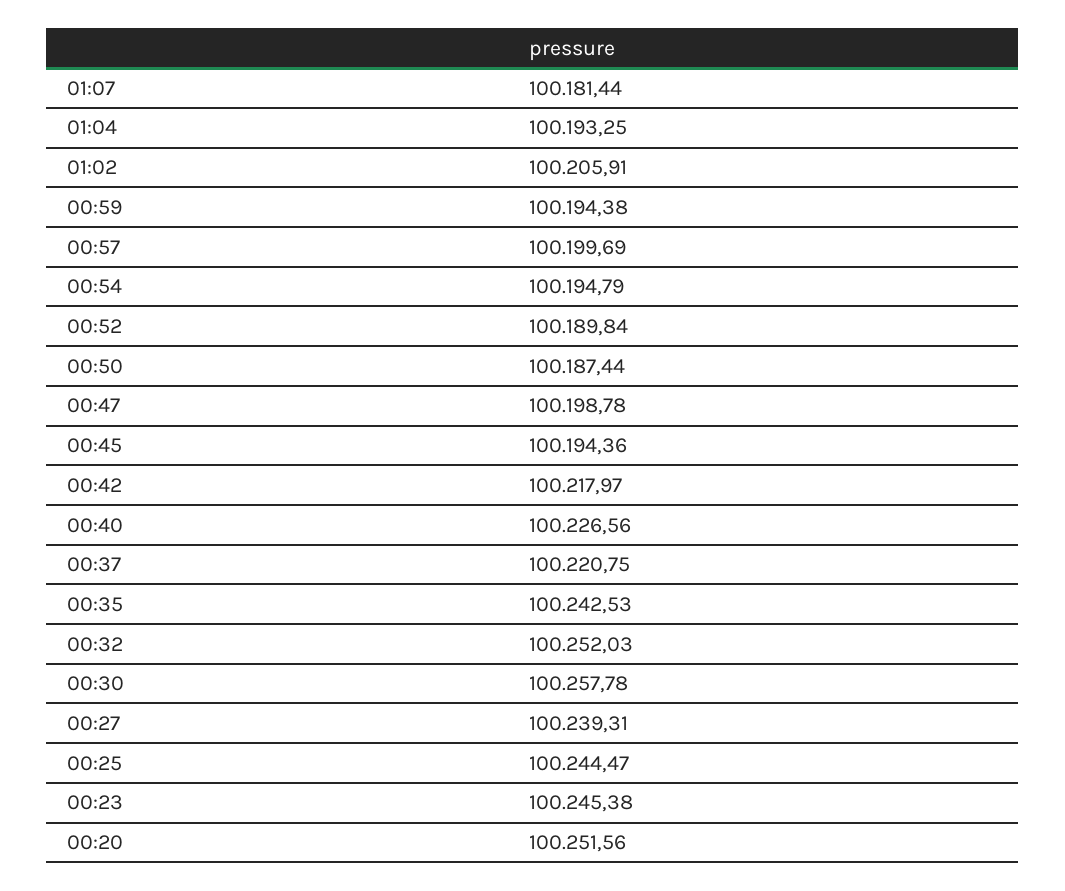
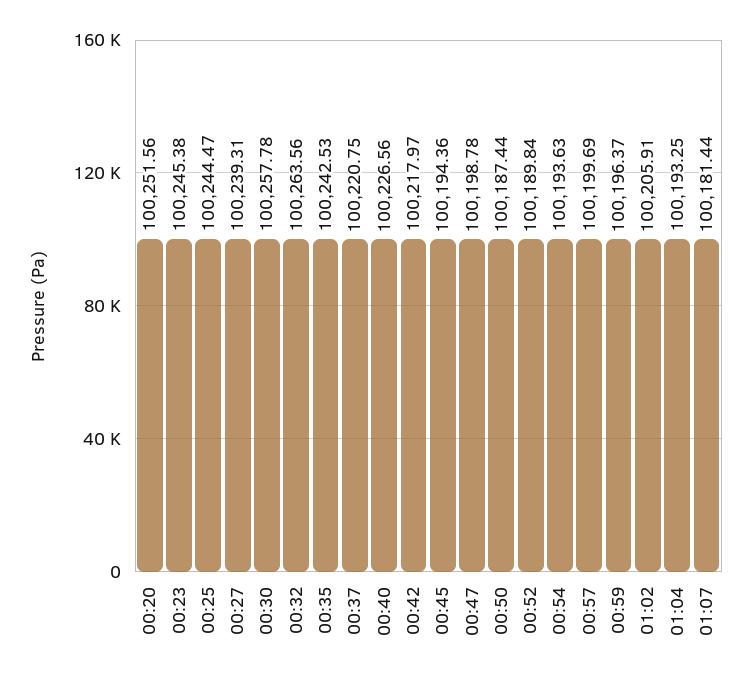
00:59: 100194.38 -> 100196.37
00:54: 100194.79 -> 100193.63
00:32: 100252.03 -> 100263.56

